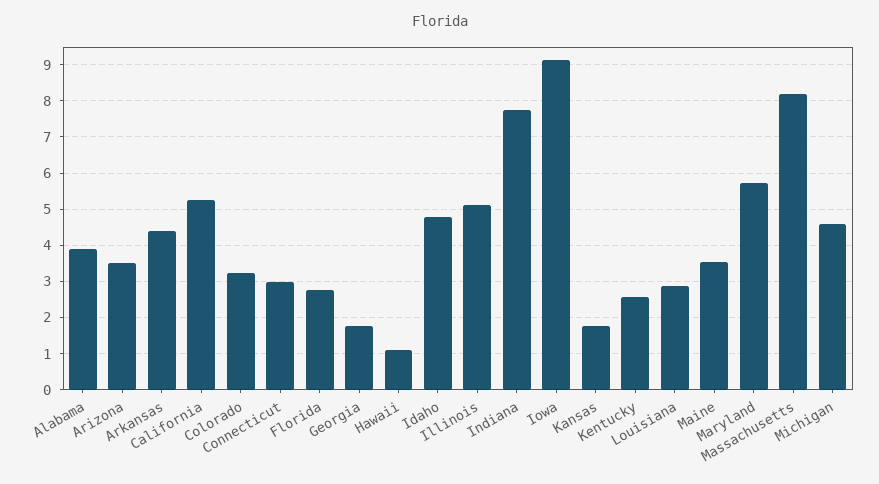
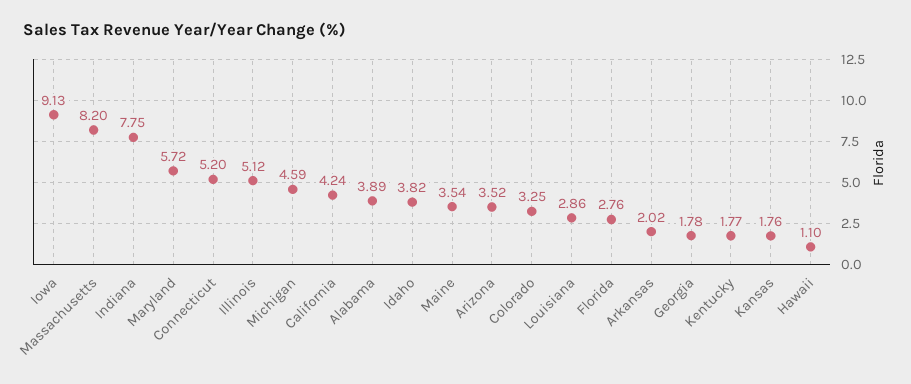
Arkansas: 4.4 -> 2.02
California: 5.2 -> 4.24
Connecticut: 3 -> 5.2
Idaho: 4.8 -> 3.82
Kentucky: 2.6 -> 1.77

